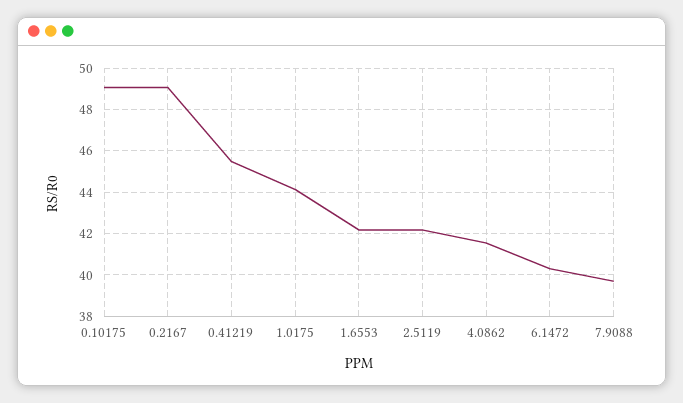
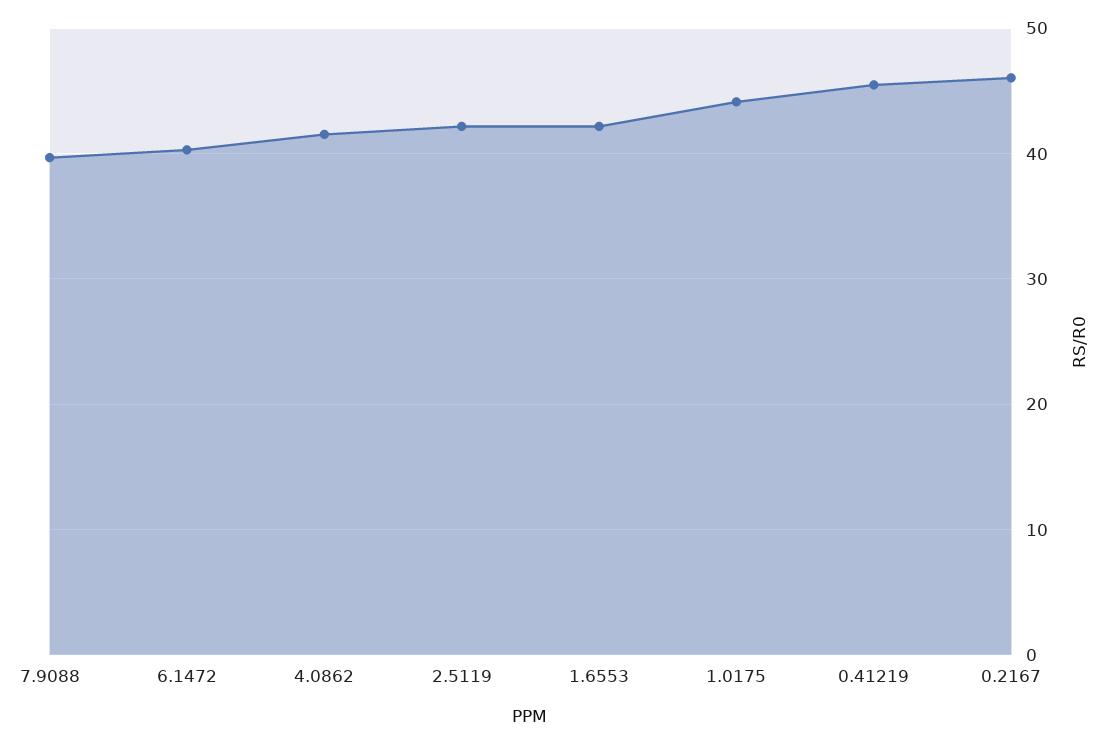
0.10175: 49 -> none
0.2167: 49 -> 46

